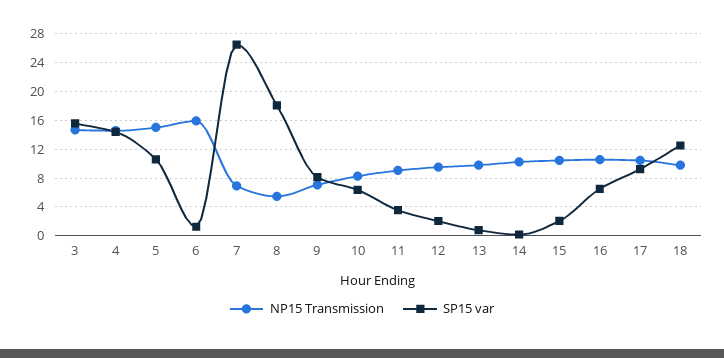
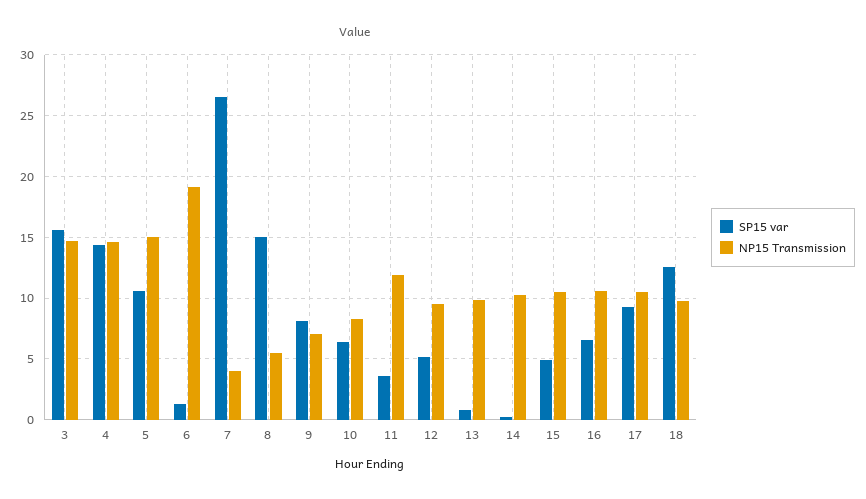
NP15 Transmission, 6: 16 -> 19
NP15 Transmission, 7: 7 -> 4
SP15 var, 8: 18 -> 15
NP15 Transmission, 11: 9 -> 12
SP15 var, 12: 2 -> 5
SP15 var, 15: 2 -> 5

